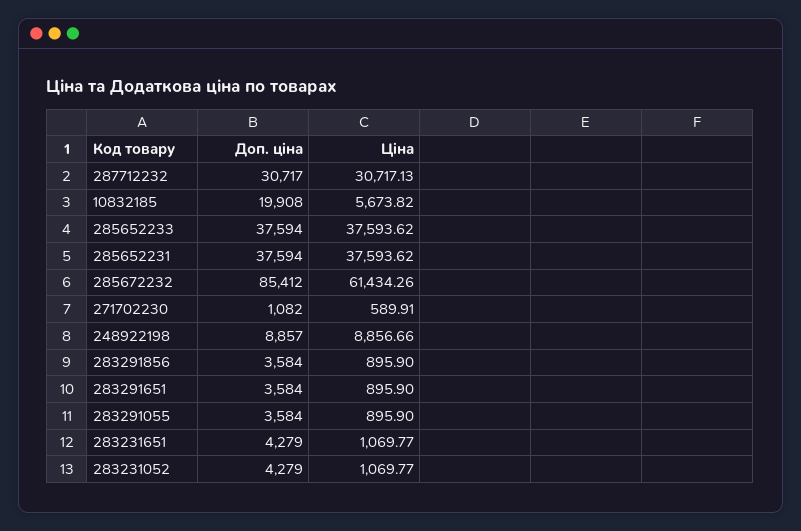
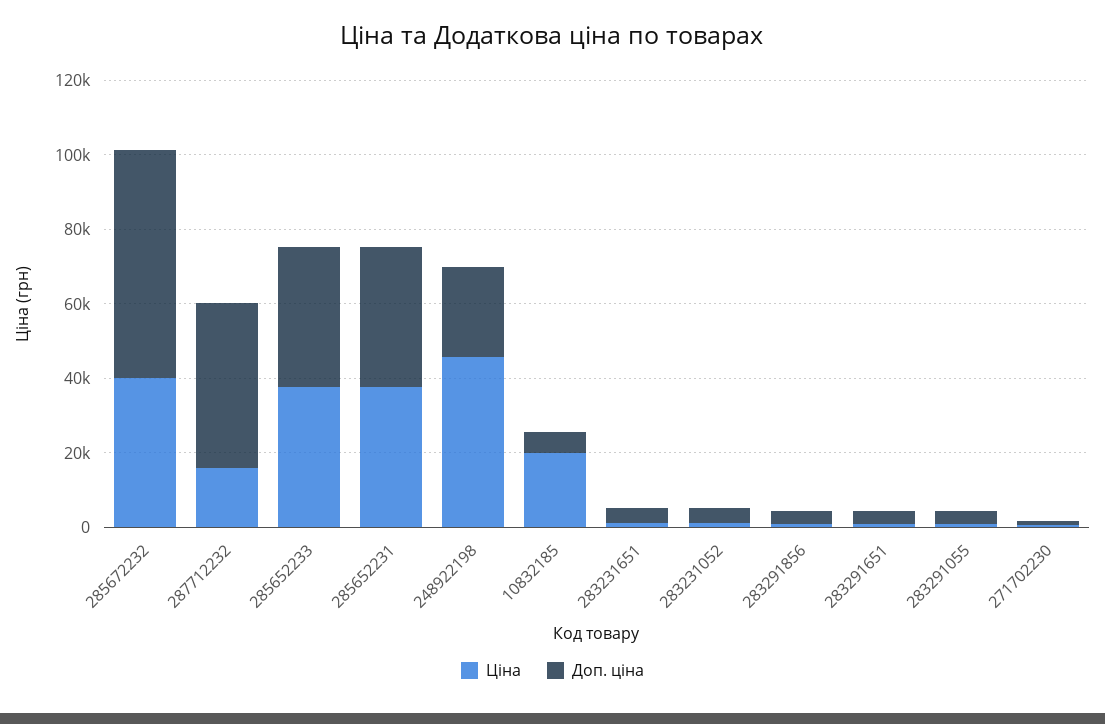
Доп. ціна, 287712232: 30717 -> 45000
Ціна, 287712232: 30717.13 -> 15000
Доп. ціна, 10832185: 19908 -> 5000
Ціна, 10832185: 5673.82 -> 20000
Доп. ціна, 285672232: 85412 -> 60000
Ціна, 285672232: 61434.26 -> 40000
Доп. ціна, 248922198: 8857 -> 25000
Ціна, 248922198: 8856.66 -> 45000

